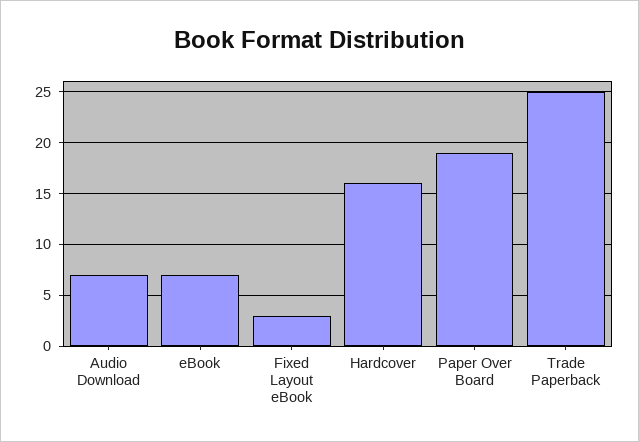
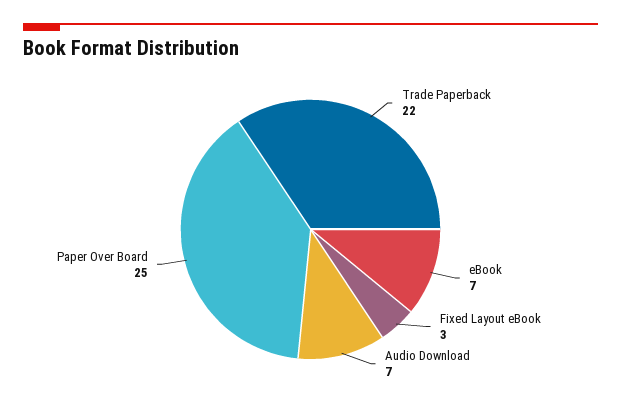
Hardcover: 16 -> none
Paper Over Board: 19 -> 25
Trade Paperback: 25 -> 22

